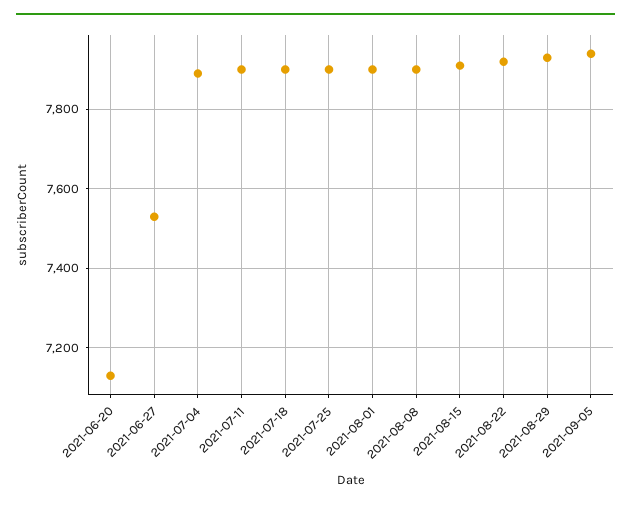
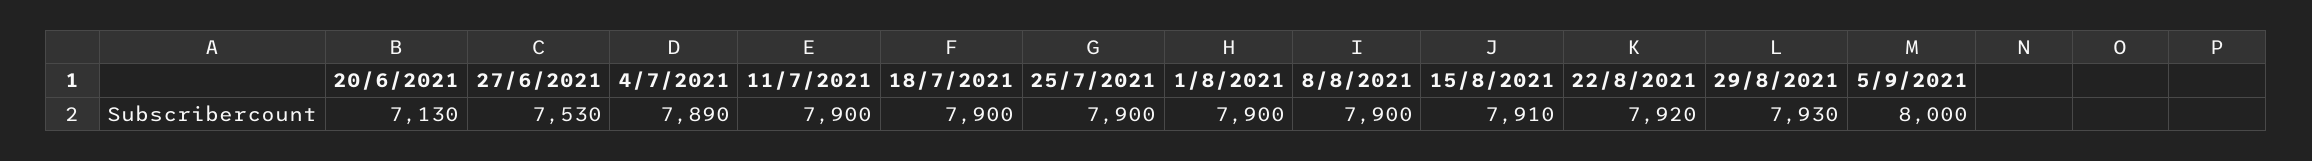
2021-09-05: 7940 -> 8000

